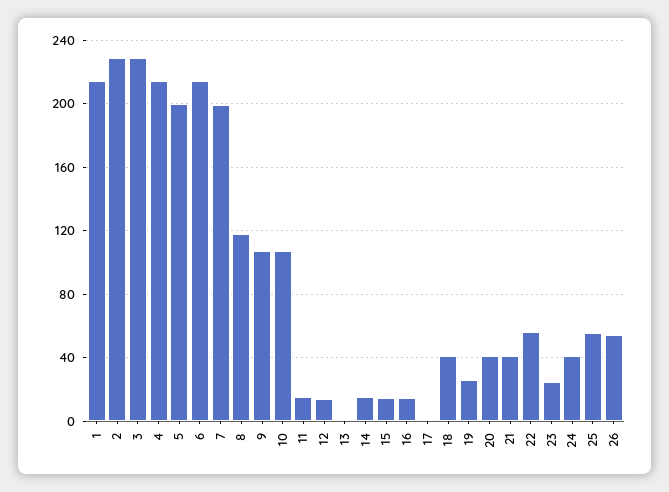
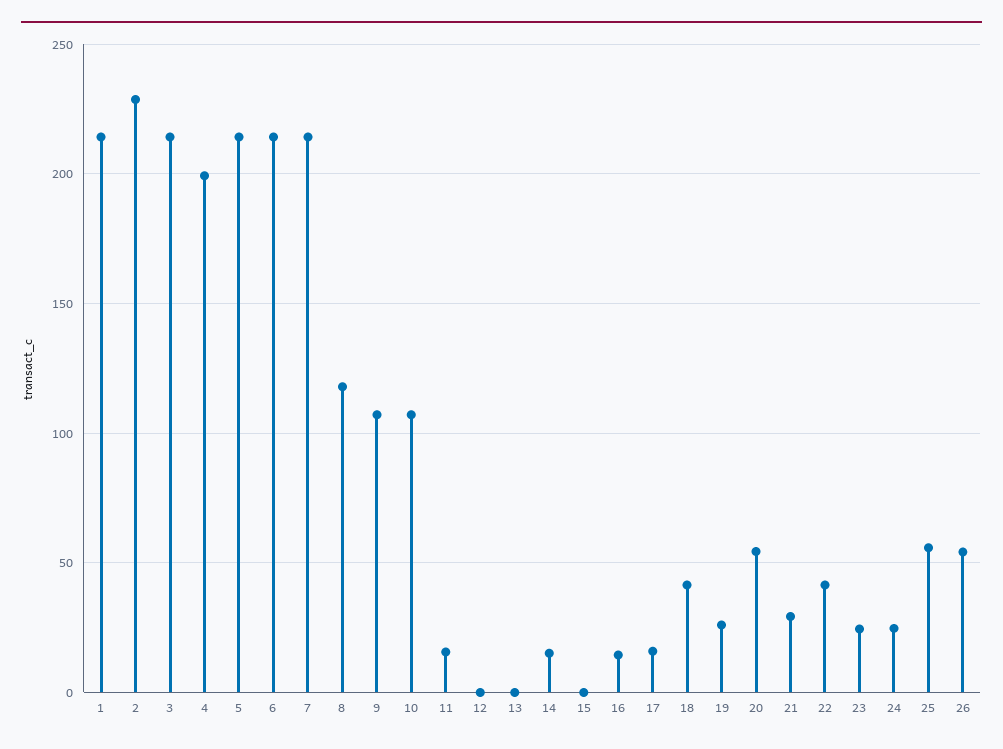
3: 230 -> 215
4: 215 -> 200
5: 200 -> 215
7: 200 -> 215
12: 15 -> 0
15: 15 -> 0
17: 0 -> 15
20: 40 -> 55
21: 40 -> 30
22: 55 -> 40
24: 40 -> 25

